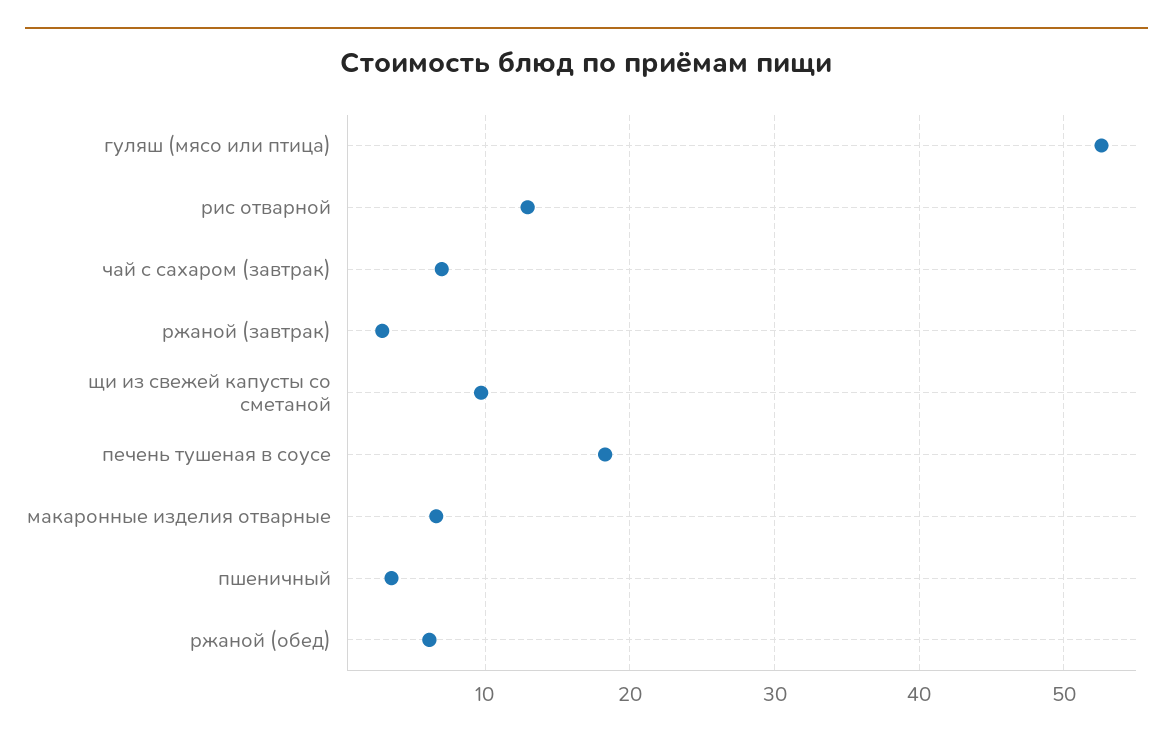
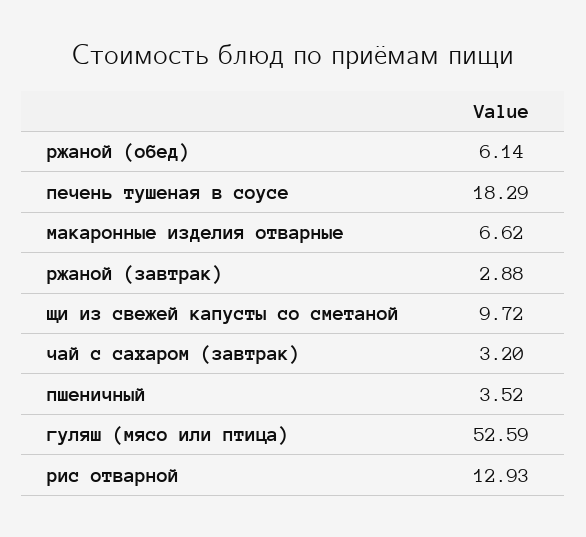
чай с сахаром (завтрак): 7 -> 3.2

